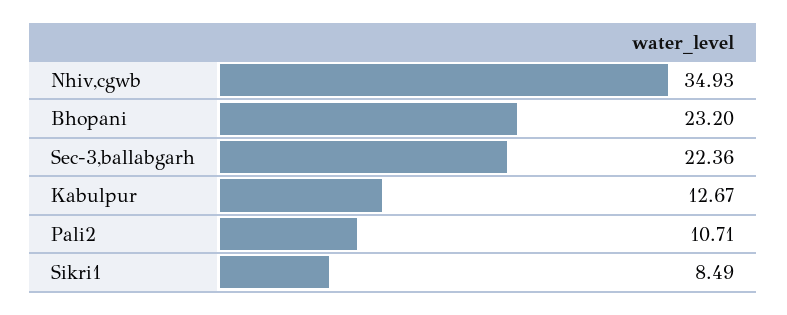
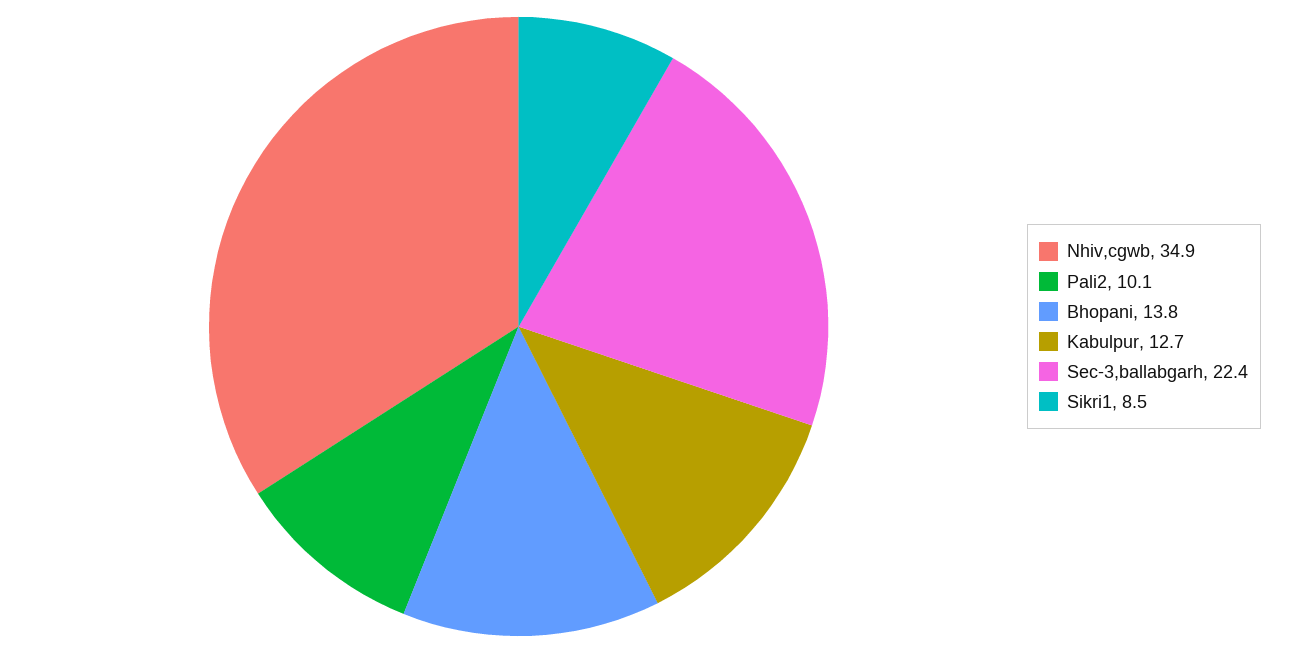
Bhopani: 23.2 -> 13.8
Pali2: 10.71 -> 10.1

